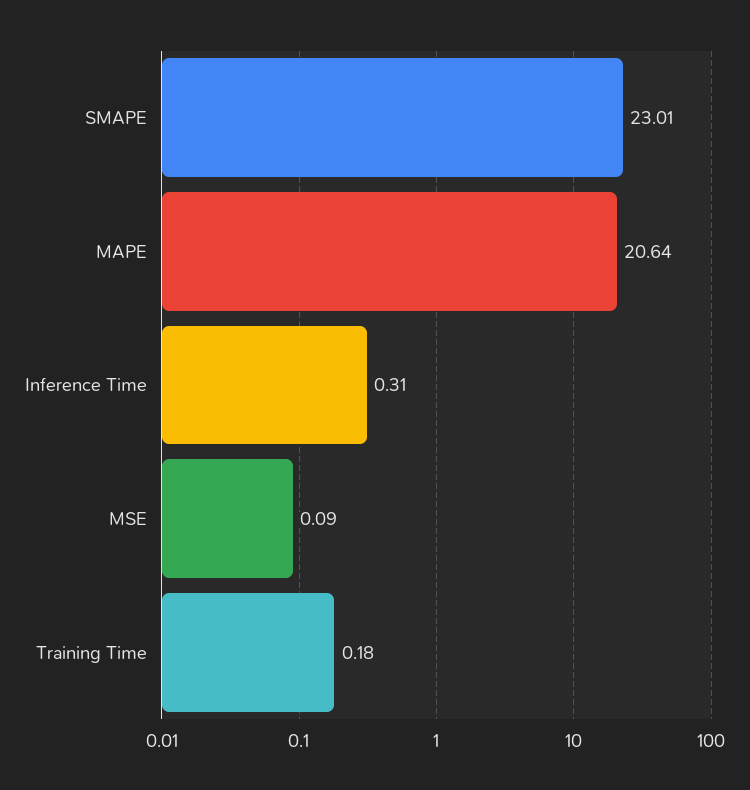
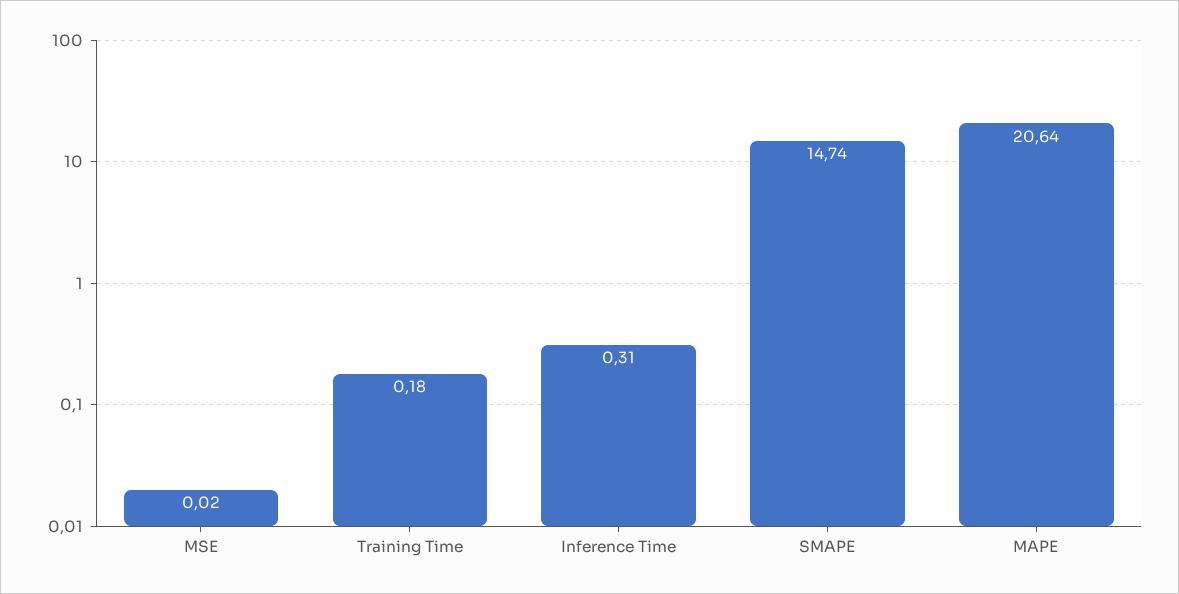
SMAPE: 23.01 -> 14.74
MSE: 0.09 -> 0.02

